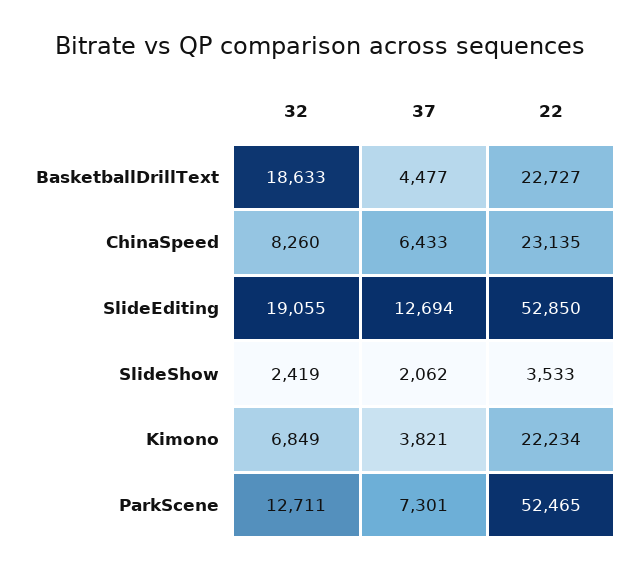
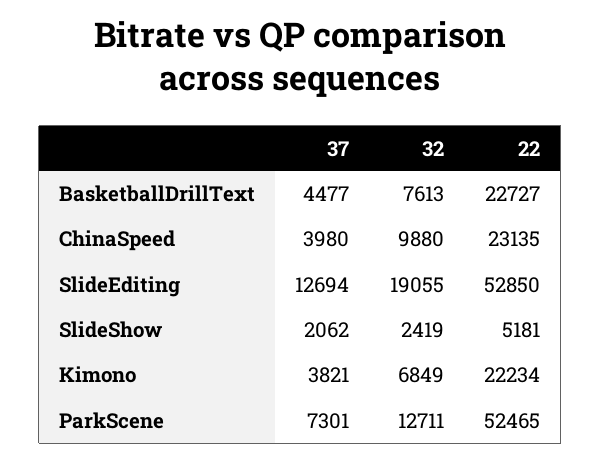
32, BasketballDrillText: 18633 -> 7613
32, ChinaSpeed: 8260 -> 9880
37, ChinaSpeed: 6433 -> 3980
22, SlideShow: 3533 -> 5181

